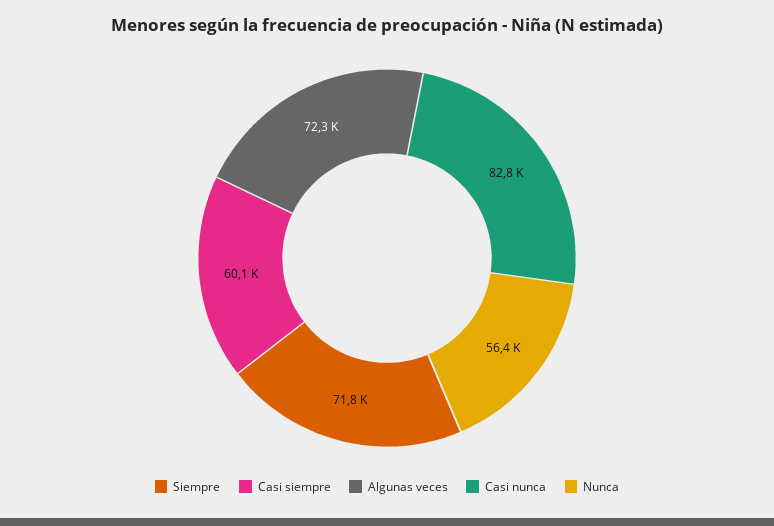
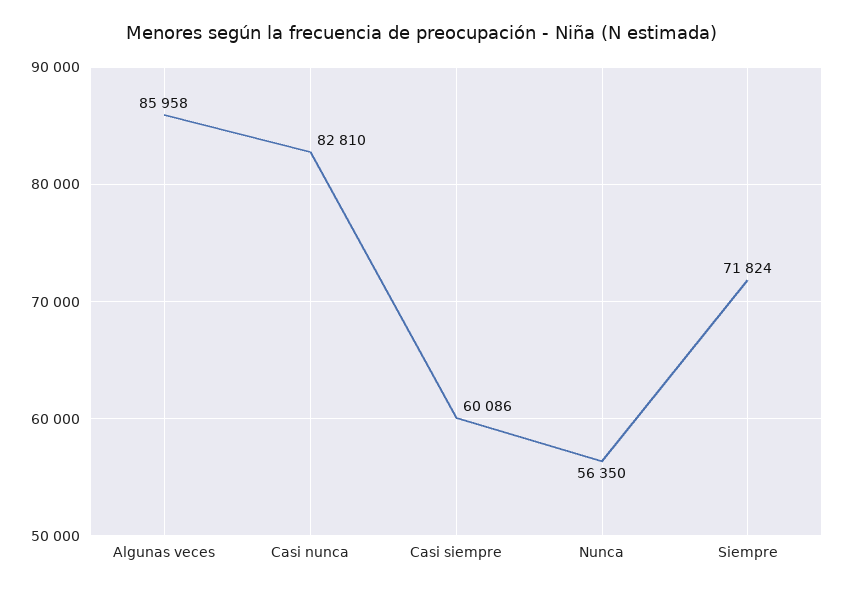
Algunas veces: 72300 -> 85958

